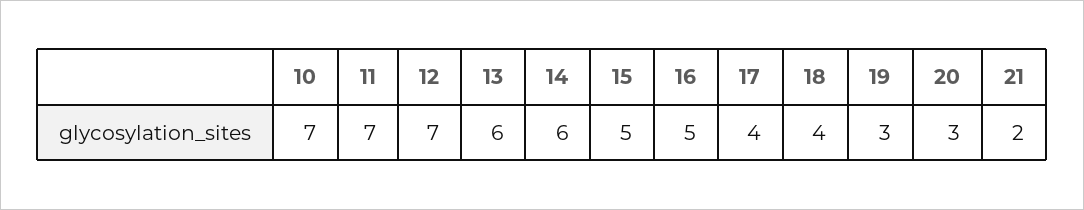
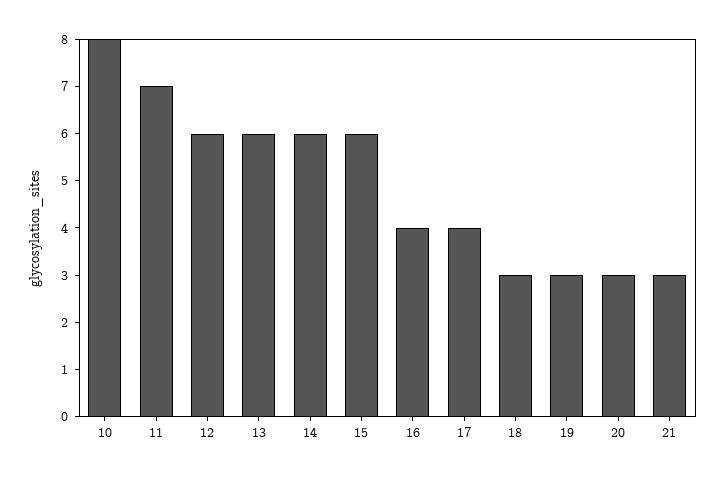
10: 7 -> 8
12: 7 -> 6
15: 5 -> 6
16: 5 -> 4
18: 4 -> 3
21: 2 -> 3

